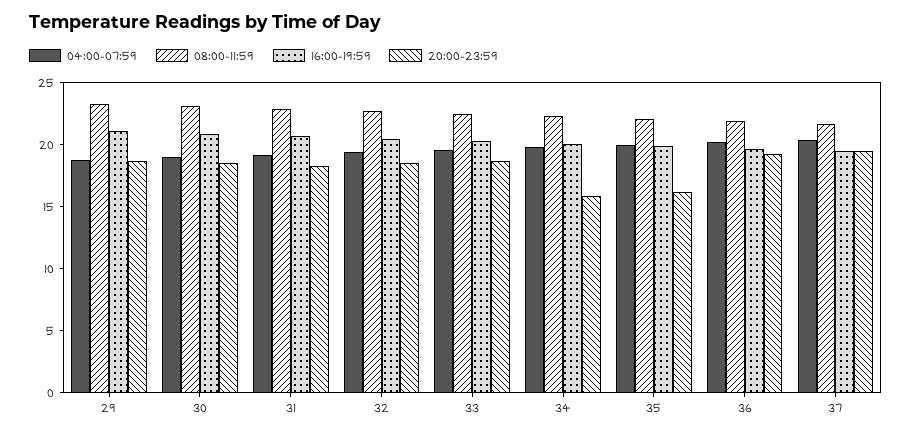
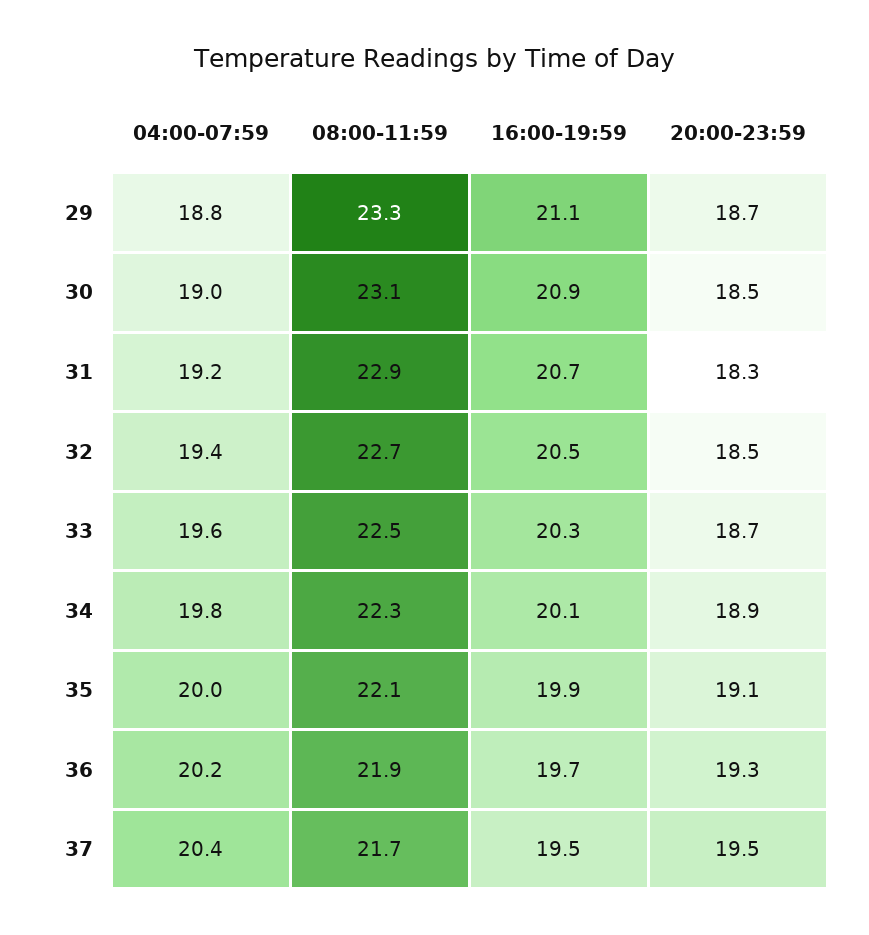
20:00-23:59, 34: 16 -> 18.9
20:00-23:59, 35: 16 -> 19.1

